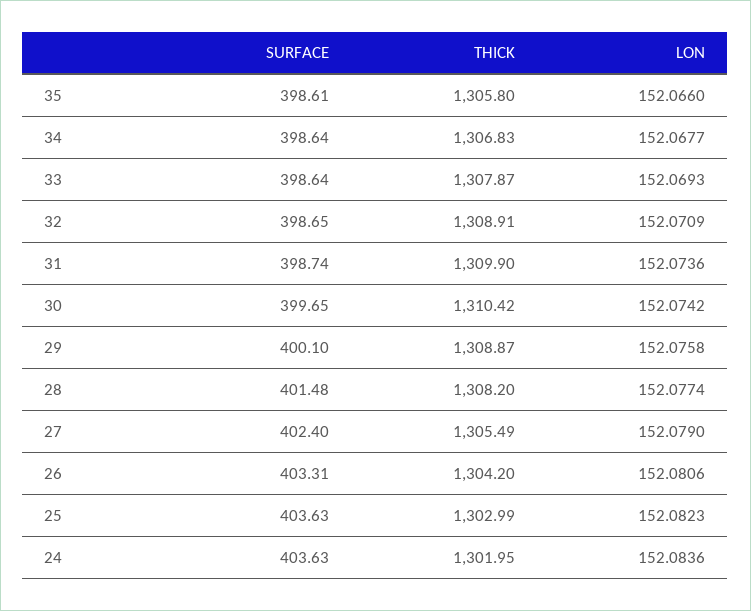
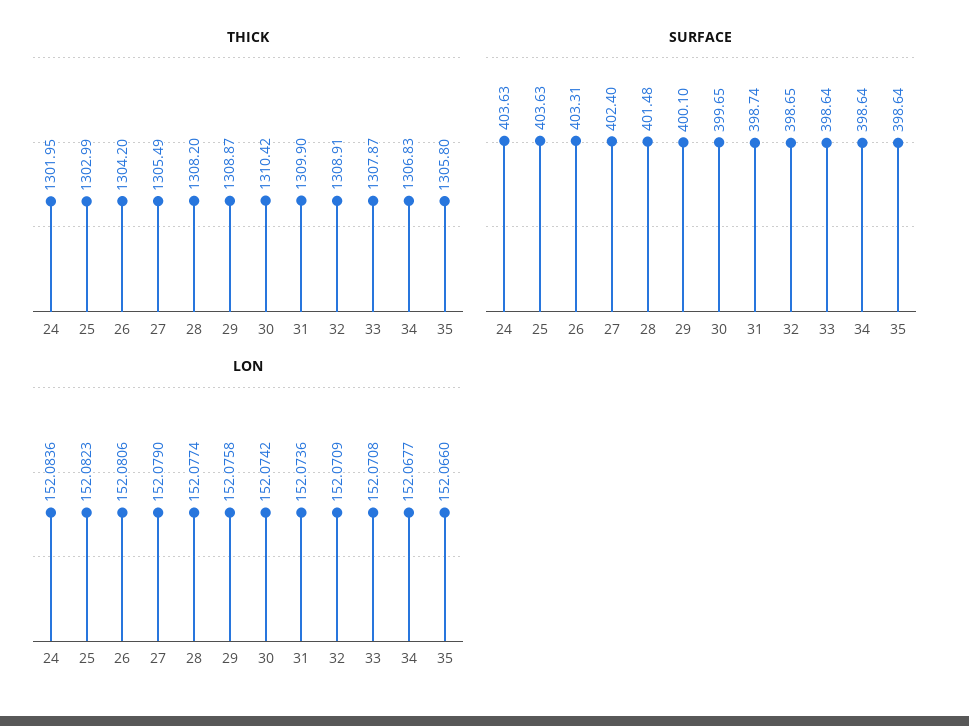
SURFACE, 35: 398.61 -> 398.64
LON, 33: 152.0693 -> 152.0708

